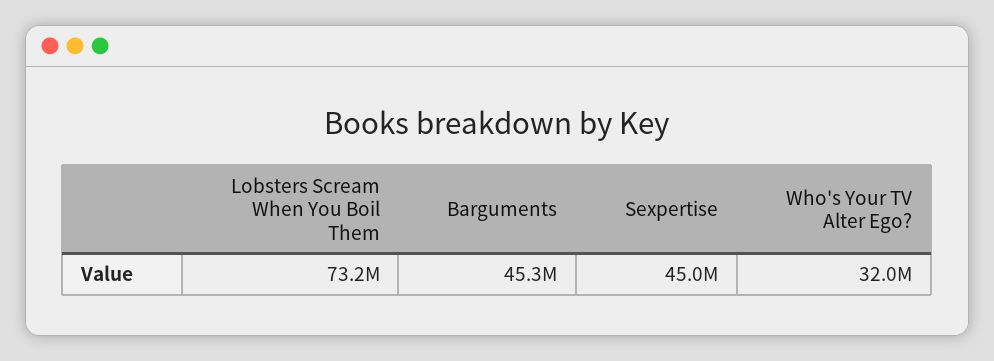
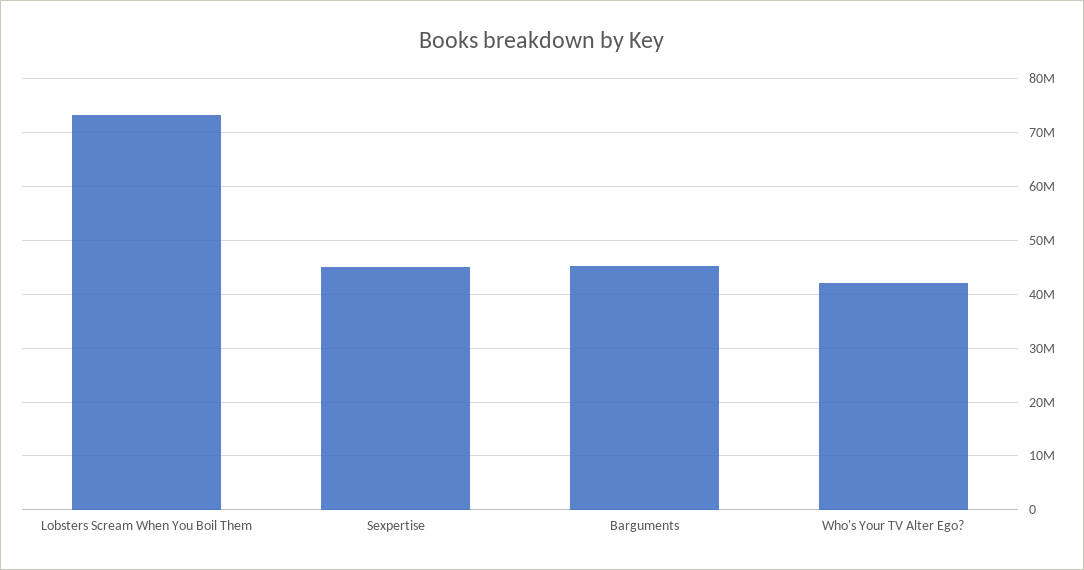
Who's Your TV Alter Ego?: 32000000 -> 42000000

